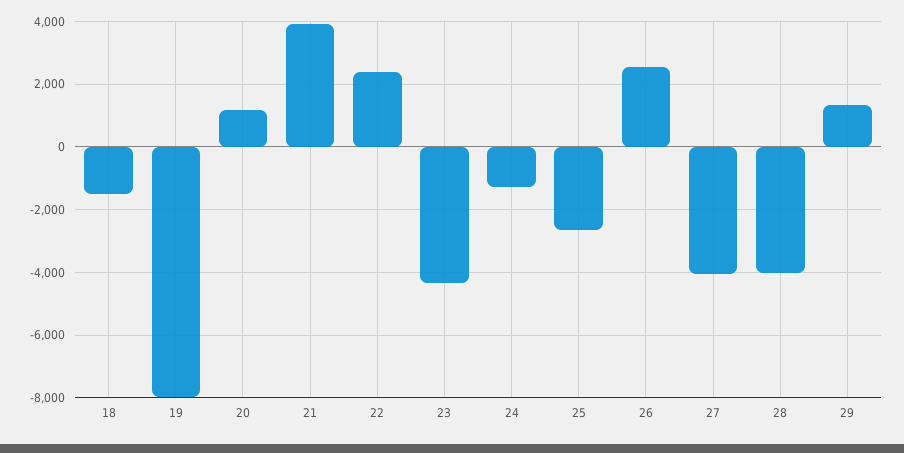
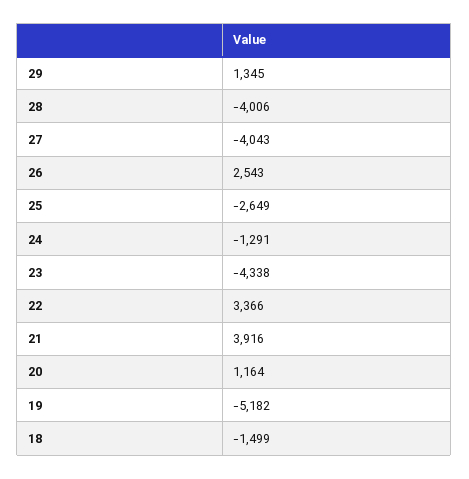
19: -8000 -> -5182
22: 2400 -> 3366

